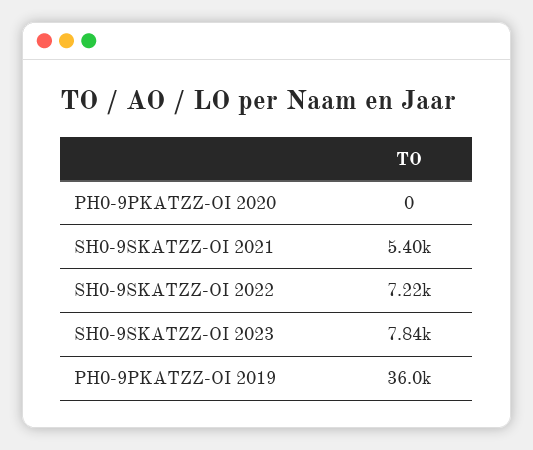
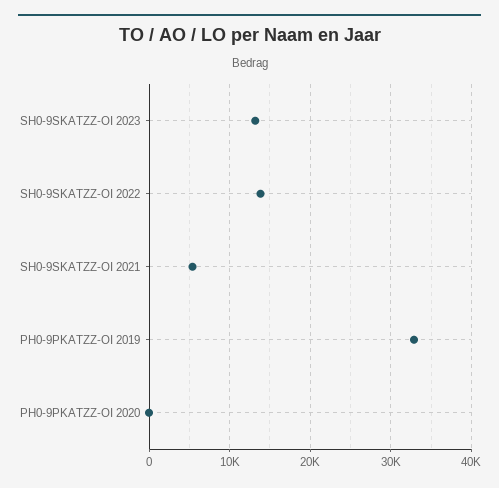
SH0-9SKATZZ-OI 2022: 7220 -> 14000
SH0-9SKATZZ-OI 2023: 7840 -> 13000
PH0-9PKATZZ-OI 2019: 36000 -> 33000

